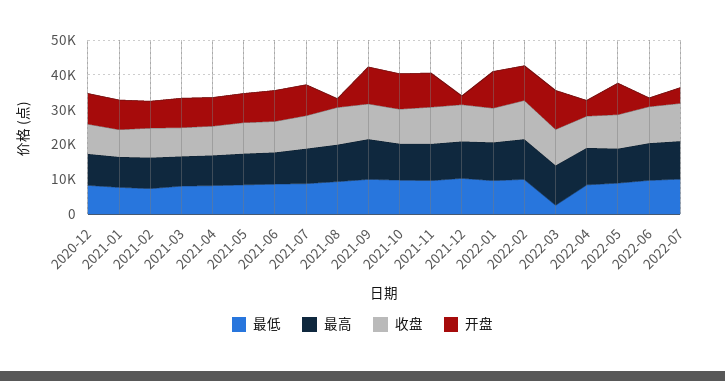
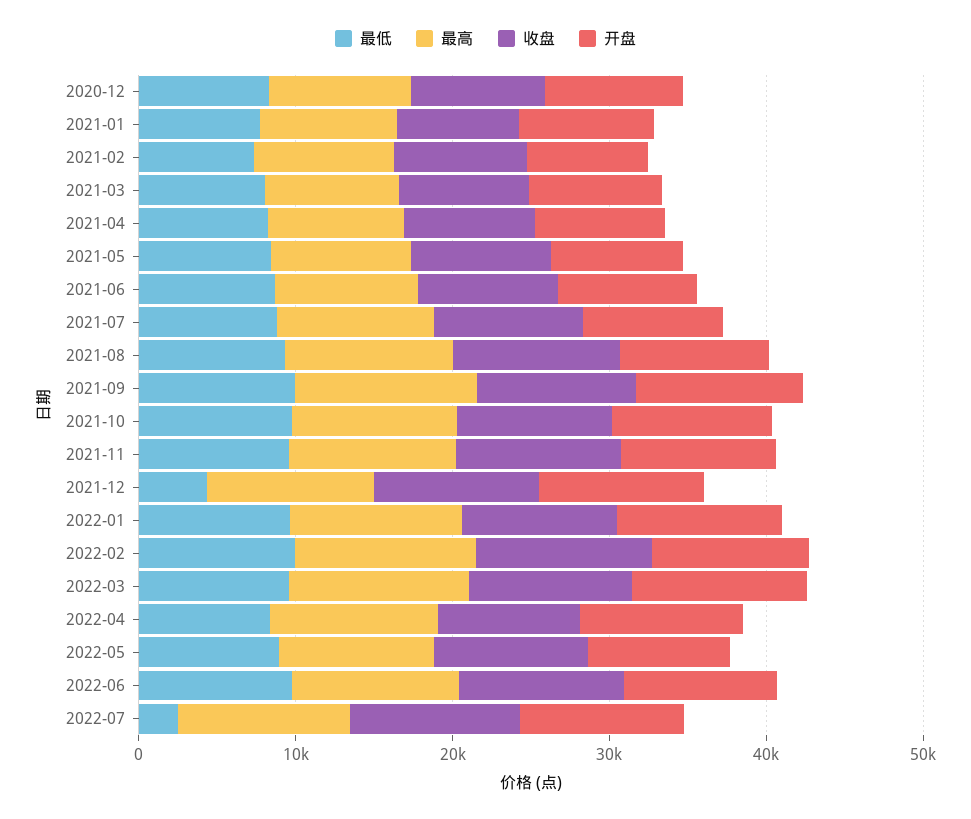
开盘, 2021-08: 2500 -> 10000
最低, 2021-12: 10000 -> 4000
开盘, 2021-12: 2500 -> 10000
最低, 2022-03: 2500 -> 10000
开盘, 2022-04: 5000 -> 10000
开盘, 2022-06: 2500 -> 10000
最低, 2022-07: 10000 -> 2000
开盘, 2022-07: 5000 -> 10000

